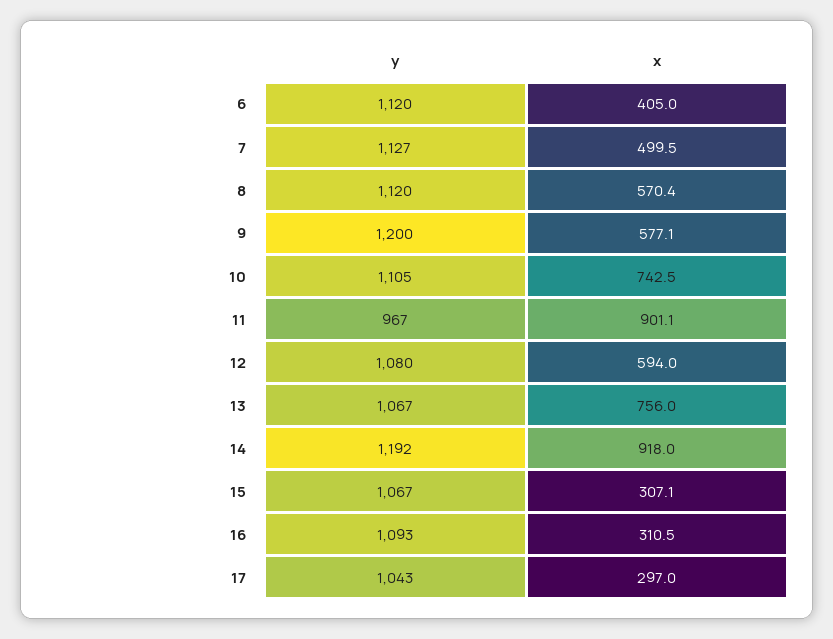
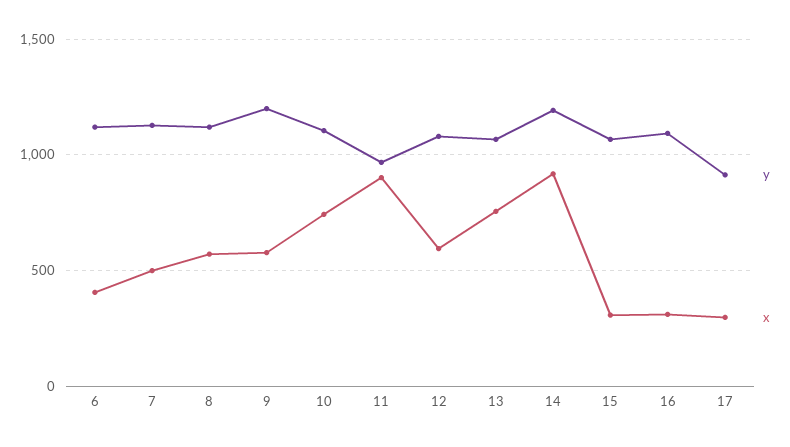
y, 17: 1043 -> 900

